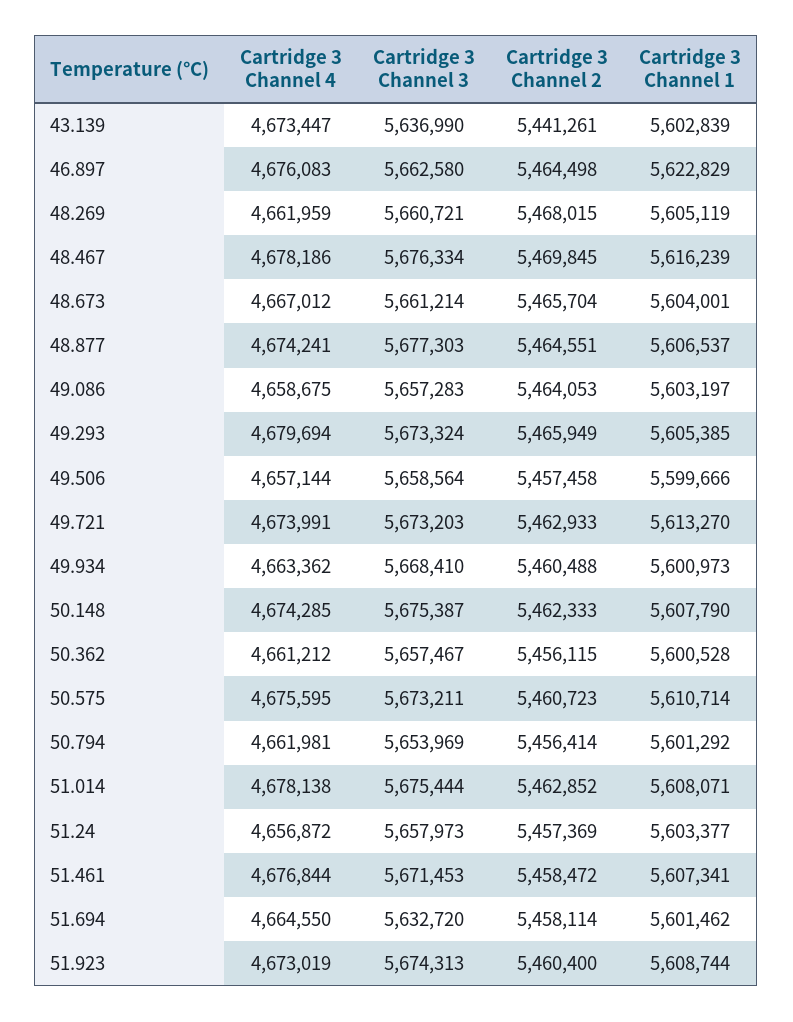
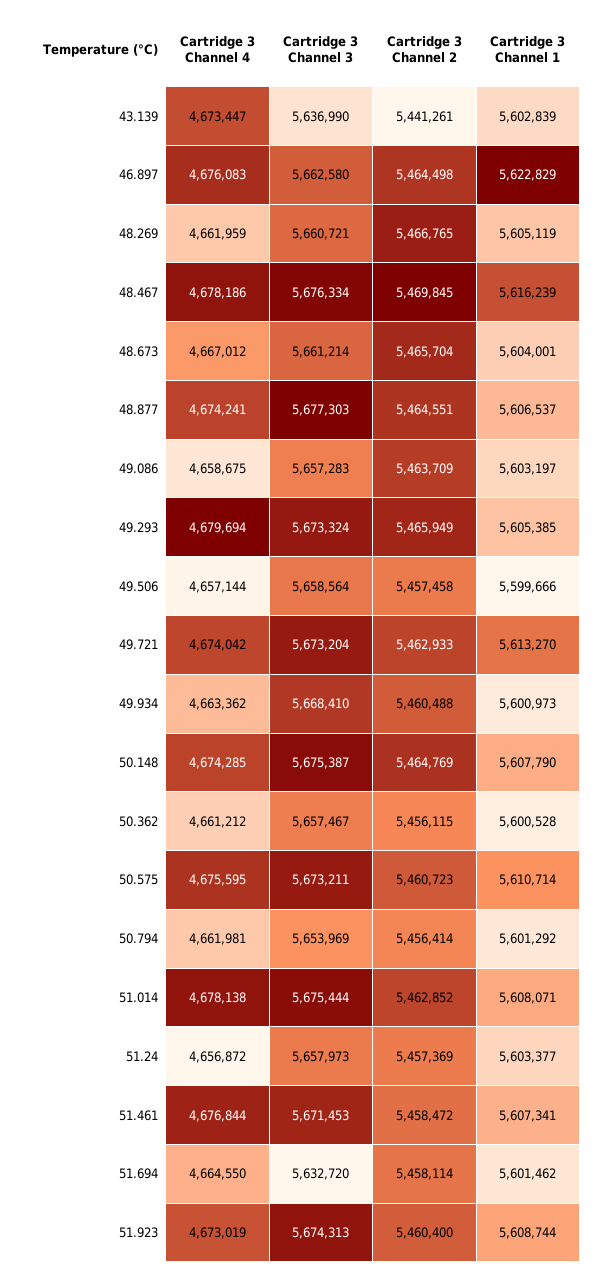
Cartridge 3 Channel 2, 48.269: 5468015 -> 5466765
Cartridge 3 Channel 2, 49.086: 5464053 -> 5463709
Cartridge 3 Channel 4, 49.721: 4673991 -> 4674042
Cartridge 3 Channel 3, 49.721: 5673203 -> 5673204
Cartridge 3 Channel 2, 50.148: 5462333 -> 5464769

